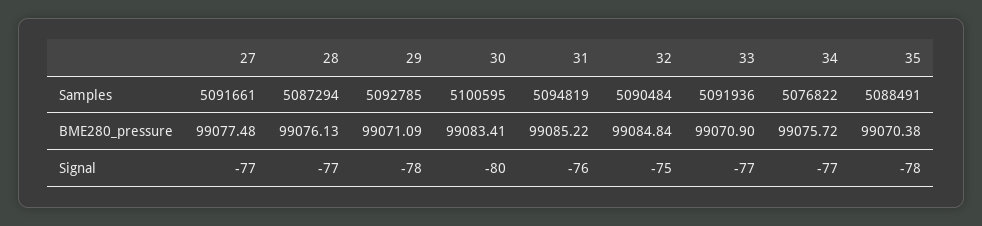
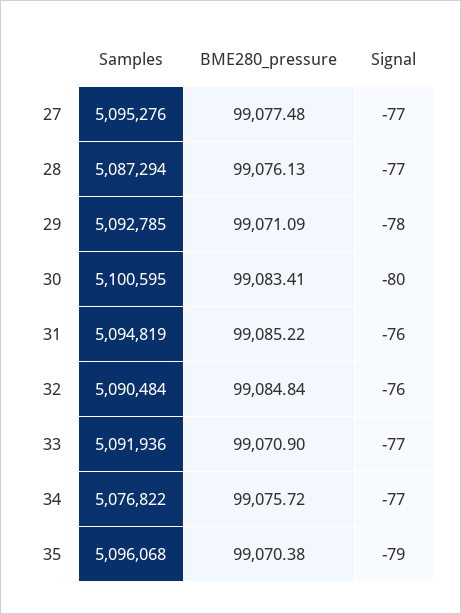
27, Samples: 5091661 -> 5095276
35, Samples: 5088491 -> 5096068
32, Signal: -75 -> -76
35, Signal: -78 -> -79

